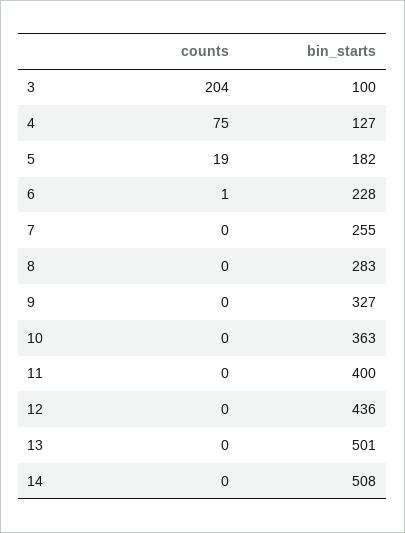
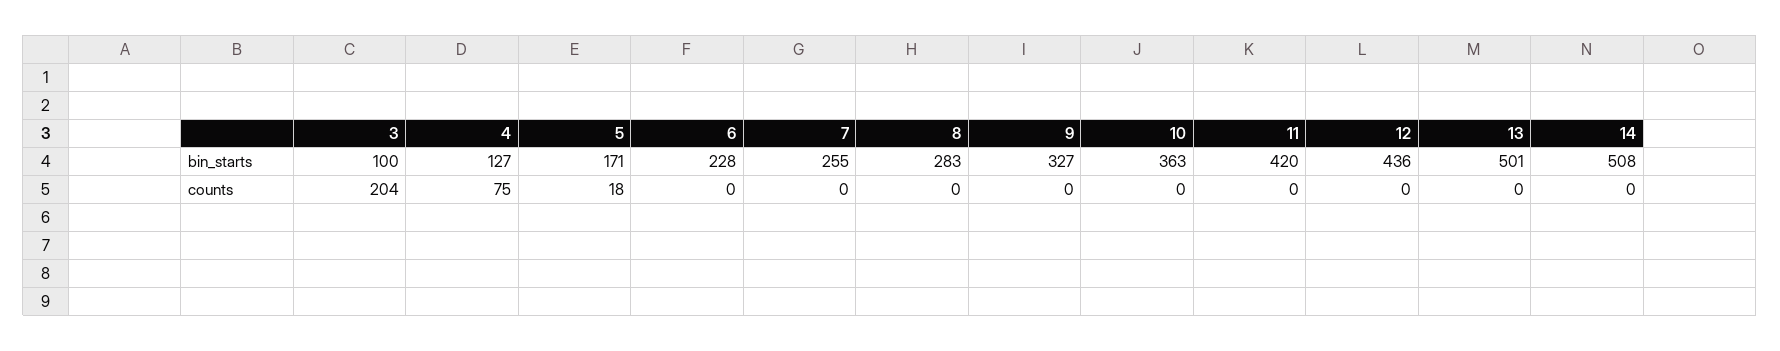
counts, 5: 19 -> 18
bin_starts, 5: 182 -> 171
counts, 6: 1 -> 0
bin_starts, 11: 400 -> 420

